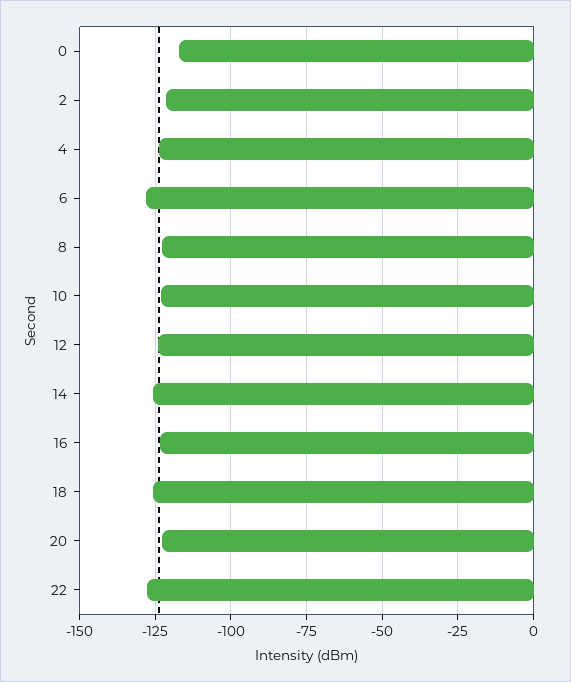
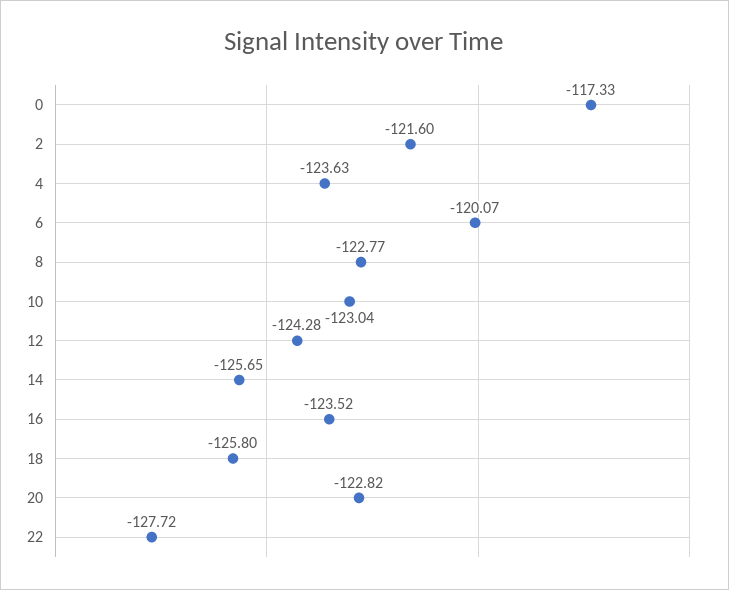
6: -127.5 -> -120.07

